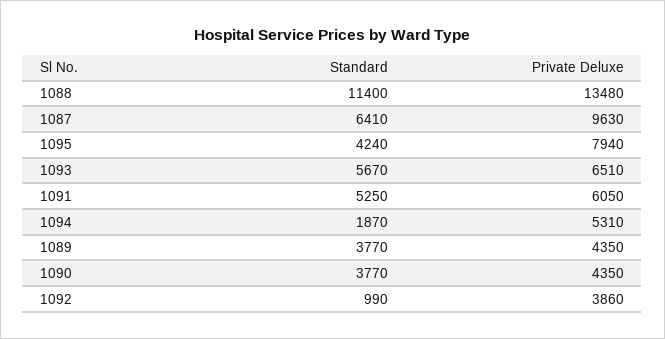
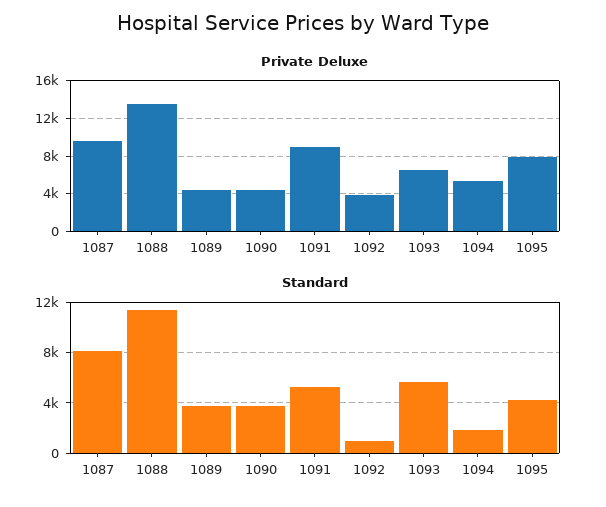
Standard, 1087: 6410 -> 8000
Private Deluxe, 1091: 6050 -> 9000

